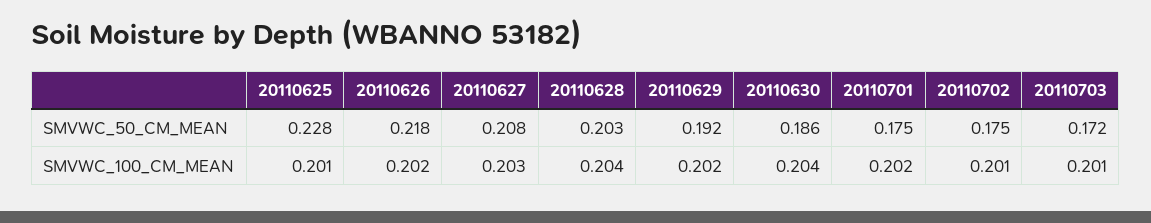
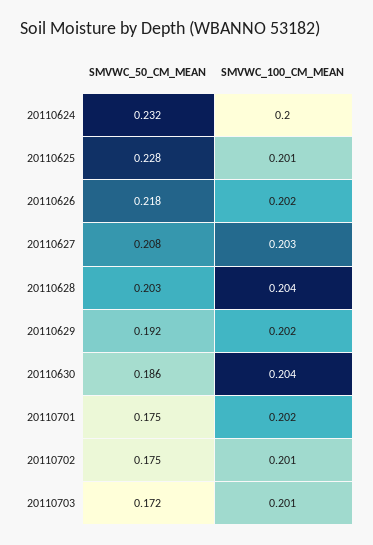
20110624, SMVWC_50_CM_MEAN: none -> 0.232
20110624, SMVWC_100_CM_MEAN: none -> 0.2

